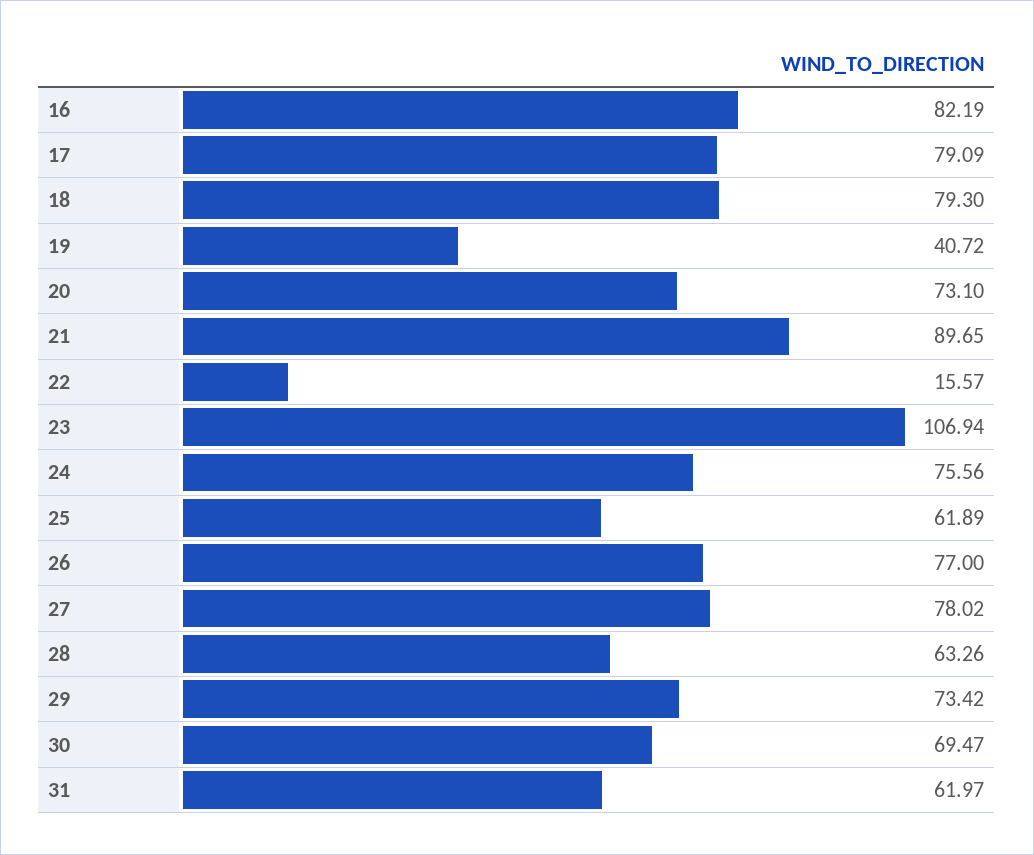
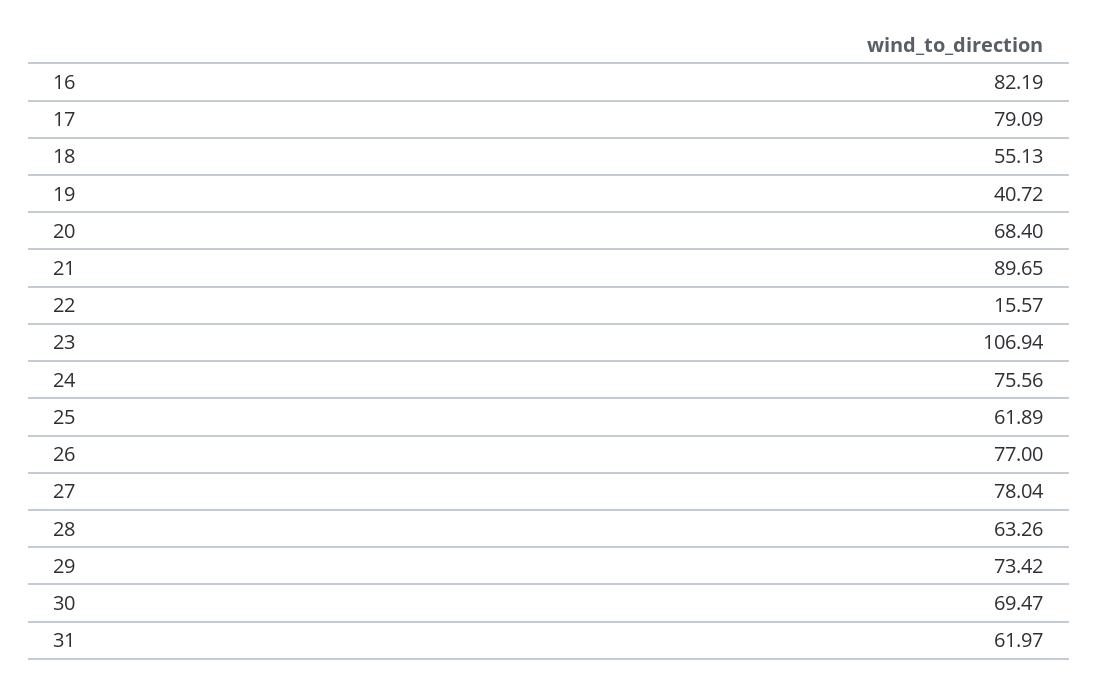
18: 79.3 -> 55.13
20: 73.1 -> 68.4
27: 78.02 -> 78.04

